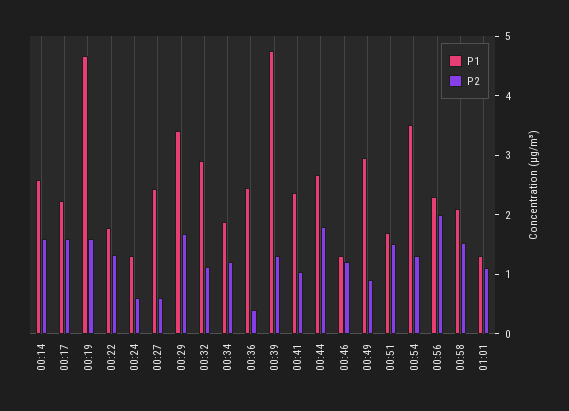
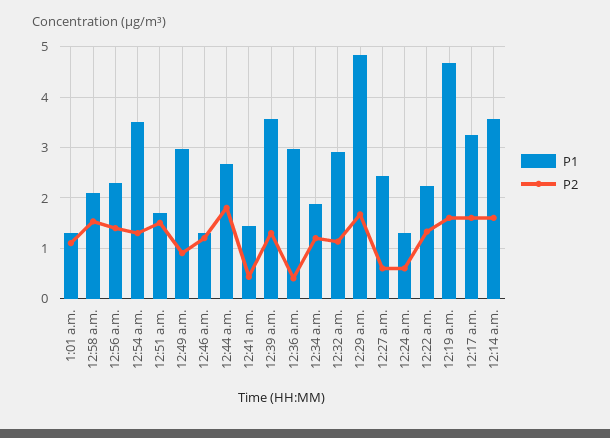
P1, 00:14: 2.6 -> 3.6
P1, 00:17: 2.2 -> 3.2
P1, 00:22: 1.8 -> 2.2
P1, 00:29: 3.4 -> 4.8
P1, 00:36: 2.4 -> 3
P1, 00:39: 4.8 -> 3.6
P1, 00:41: 2.4 -> 1.4
P2, 00:41: 1 -> 0.4
P2, 00:56: 2 -> 1.4

